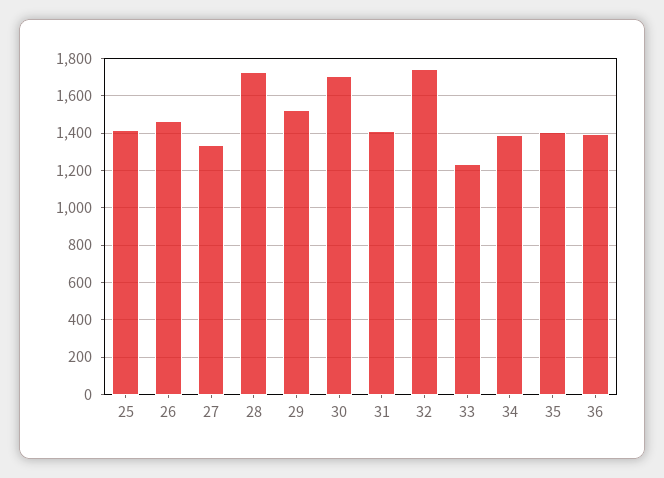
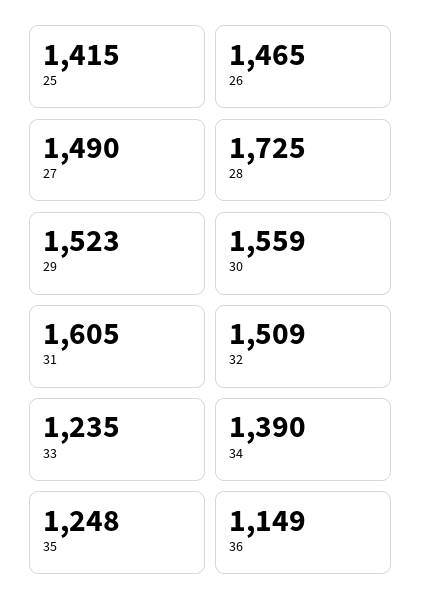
27: 1350 -> 1490
30: 1700 -> 1559
31: 1400 -> 1605
32: 1750 -> 1509
35: 1400 -> 1248
36: 1400 -> 1149

